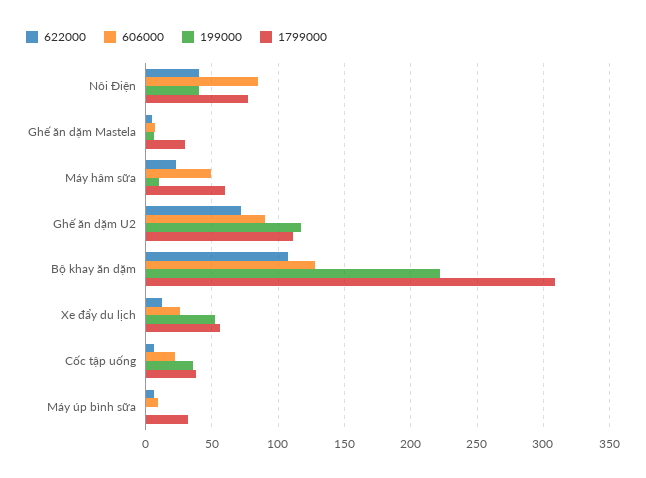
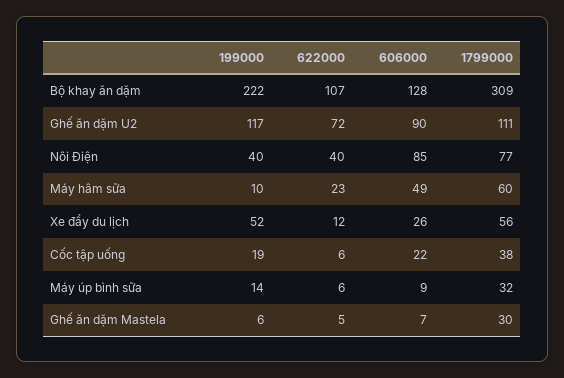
199000, Cốc tập uống: 35 -> 19
199000, Máy úp bình sữa: 0 -> 14

